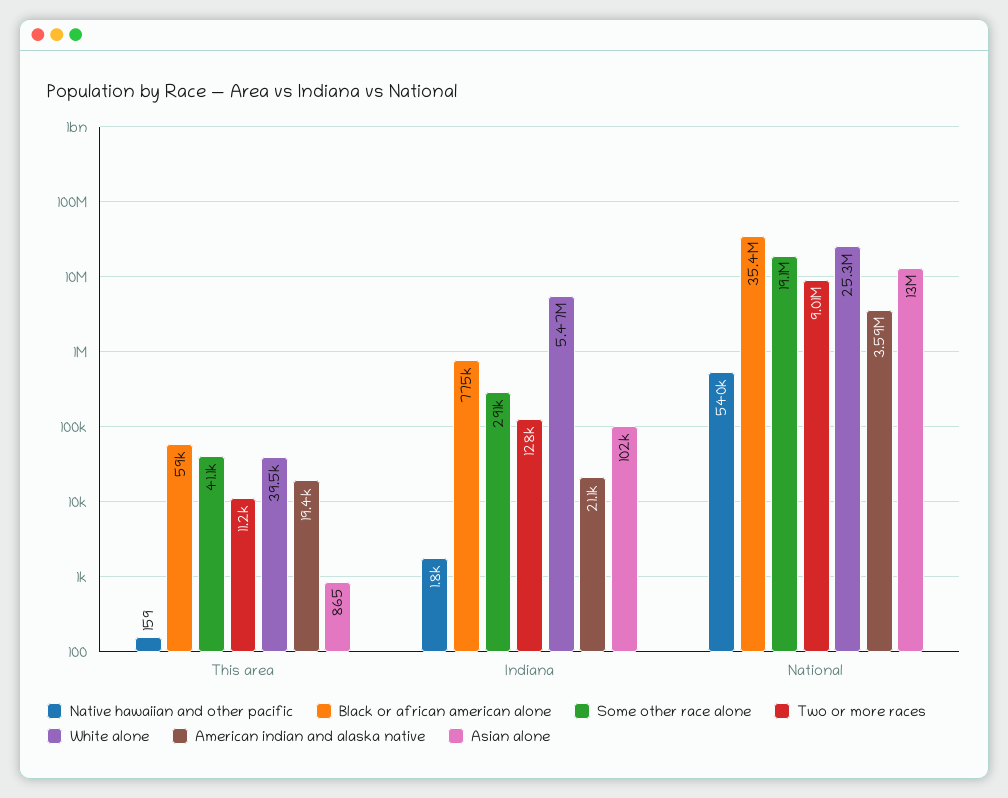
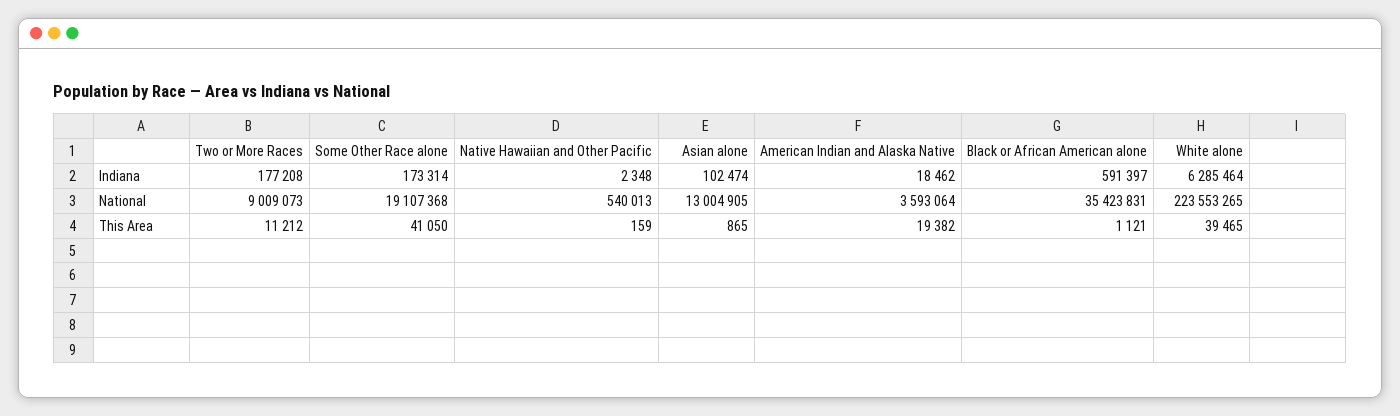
Black or african american alone, This area: 59000 -> 1121
Native hawaiian and other pacific, Indiana: 1800 -> 2348
Black or african american alone, Indiana: 775000 -> 591397
Some other race alone, Indiana: 291000 -> 173314
Two or more races, Indiana: 128000 -> 177208
White alone, Indiana: 5470000 -> 6285464
American indian and alaska native, Indiana: 21100 -> 18462
White alone, National: 25300000 -> 223553265

